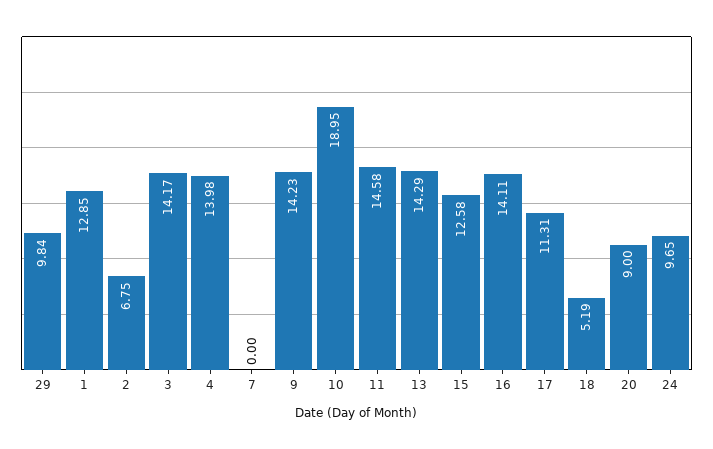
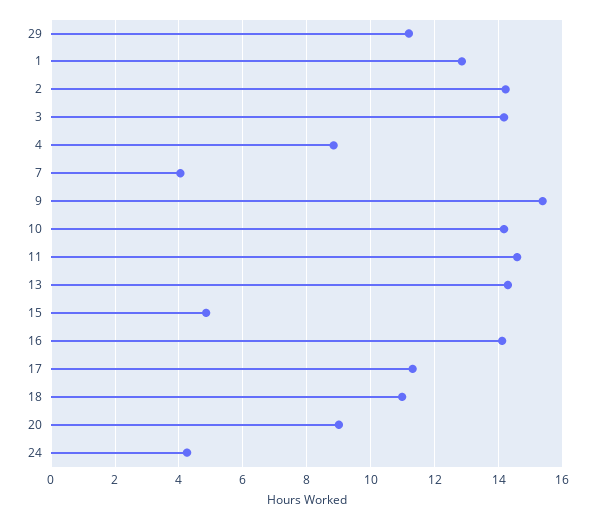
29: 9.84 -> 11.2
2: 6.75 -> 14.2
4: 13.98 -> 8.8
7: 0 -> 4
9: 14.23 -> 15.4
10: 18.95 -> 14.2
15: 12.58 -> 4.8
18: 5.19 -> 11
24: 9.65 -> 4.2

